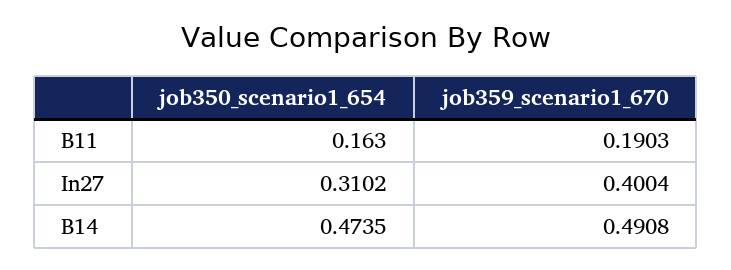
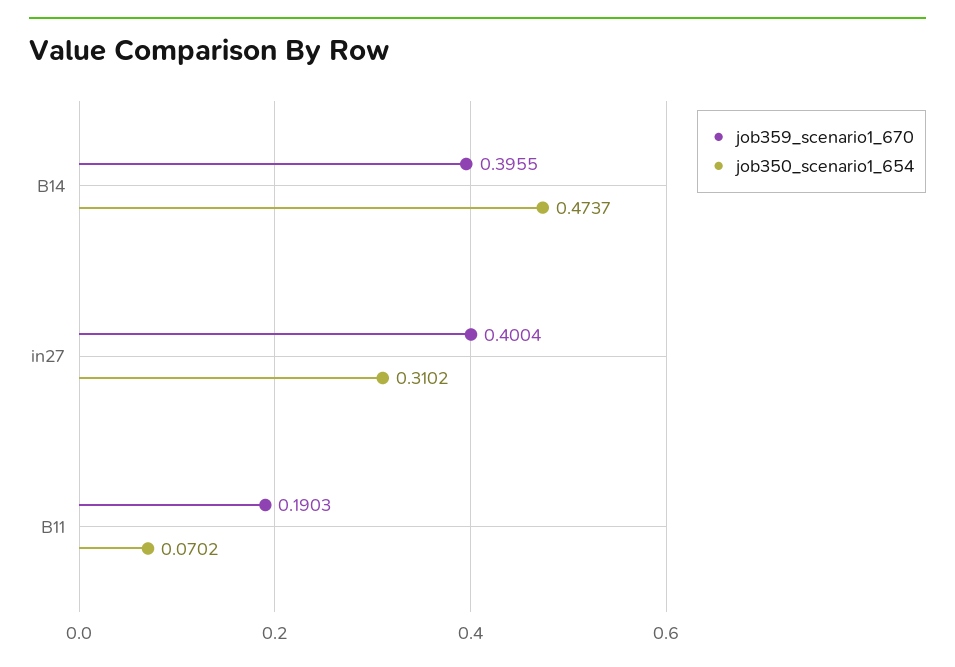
job350_scenario1_654, B11: 0.163 -> 0.0702
job350_scenario1_654, B14: 0.4735 -> 0.4737
job359_scenario1_670, B14: 0.4908 -> 0.3955

